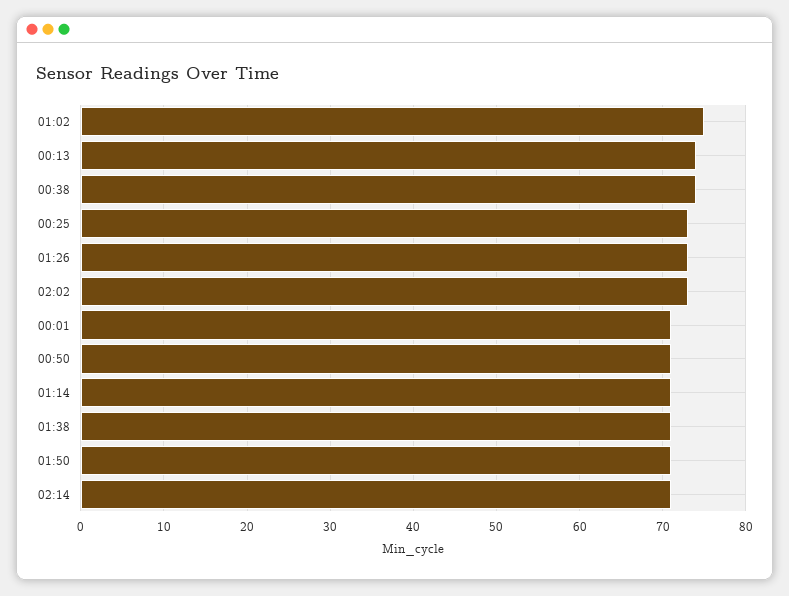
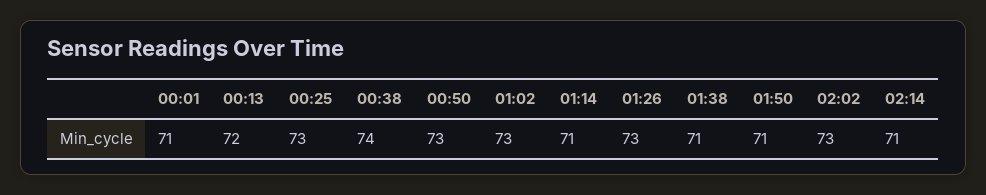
01:02: 75 -> 73
00:13: 74 -> 72
00:50: 71 -> 73

